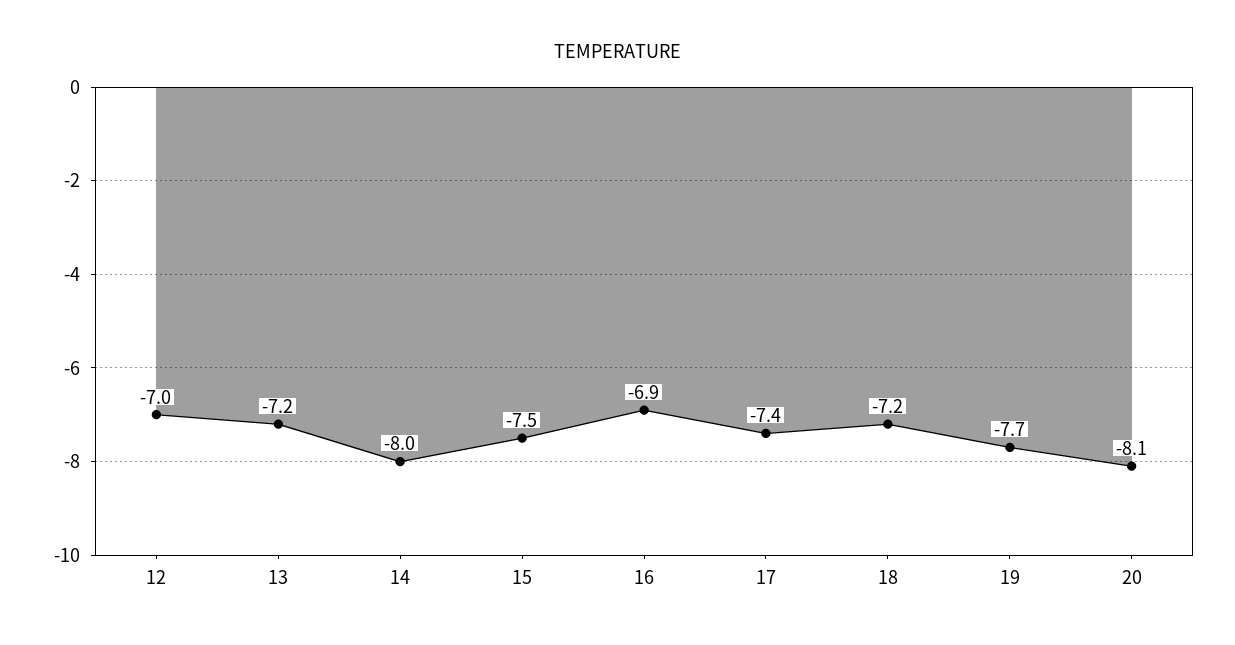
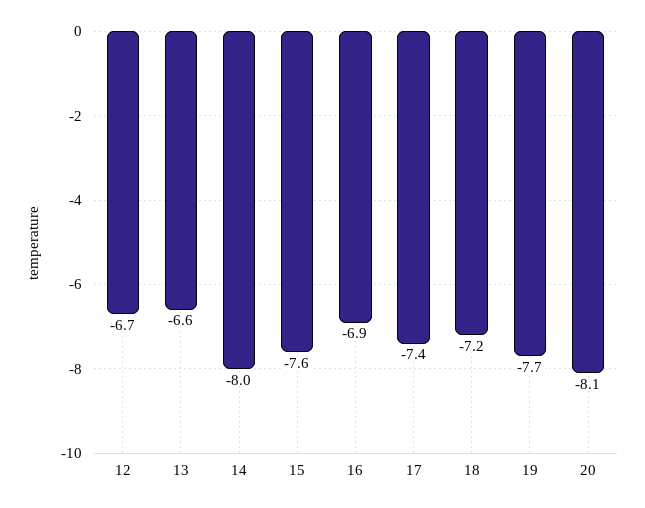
12: -7 -> -6.7
13: -7.2 -> -6.6
15: -7.5 -> -7.6

